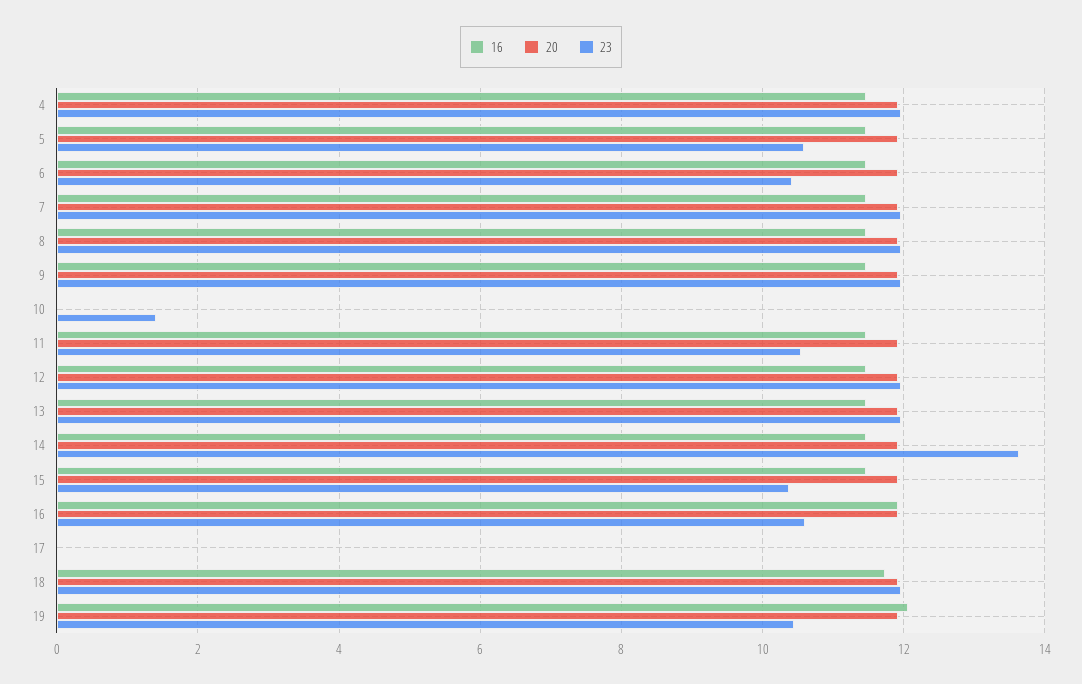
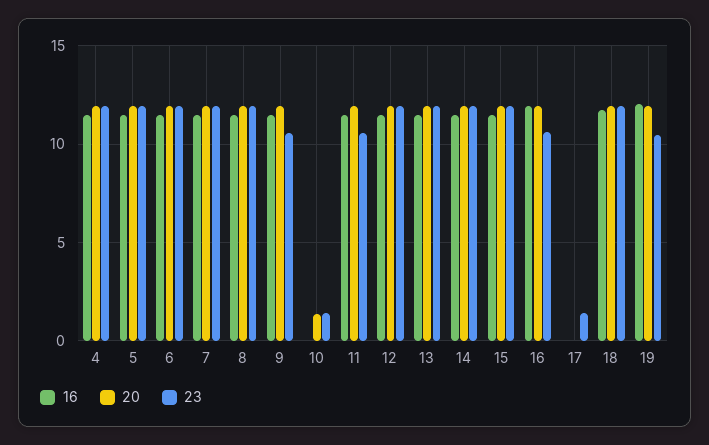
23, 5: 10.6 -> 12
23, 6: 10.4 -> 12
23, 9: 12 -> 10.5
20, 10: 0 -> 1.5
23, 14: 13.6 -> 12
23, 15: 10.4 -> 12
23, 17: 0 -> 1.5

